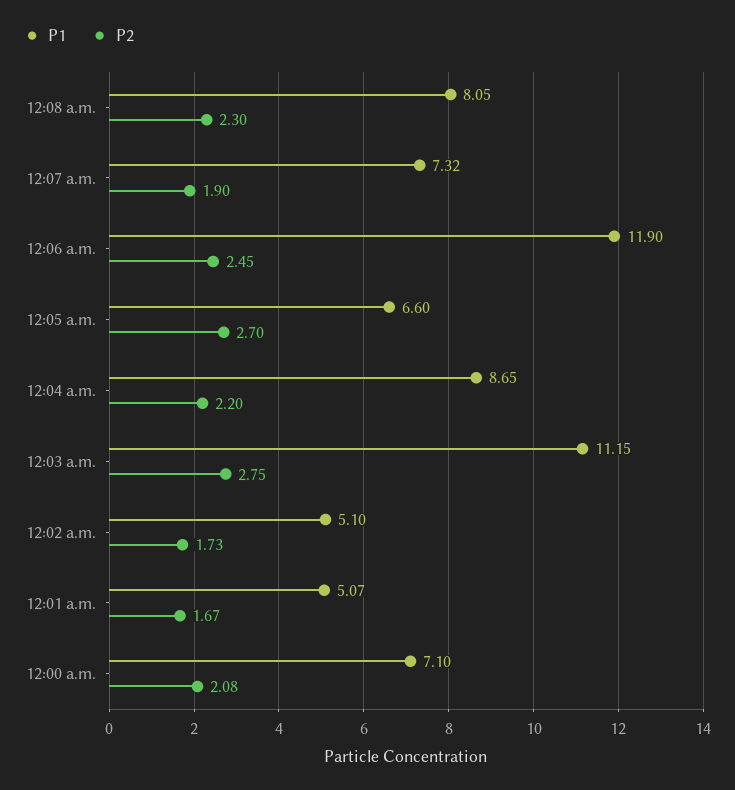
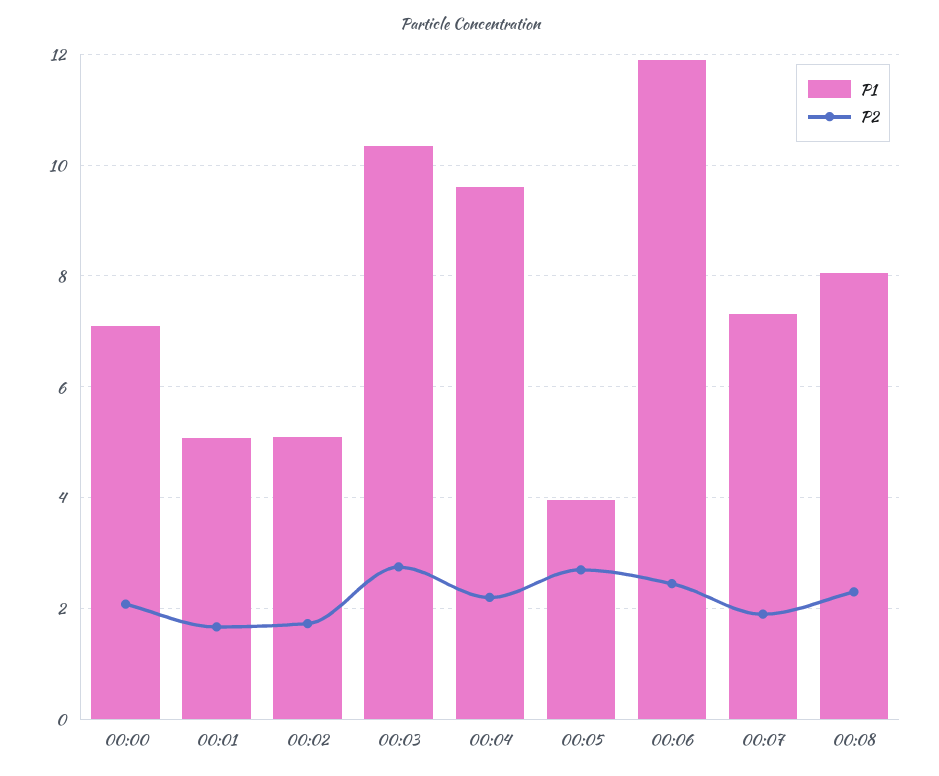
P1, 12:05 a.m.: 6.6 -> 4
P1, 12:04 a.m.: 8.65 -> 9.6
P1, 12:03 a.m.: 11.15 -> 10.4

